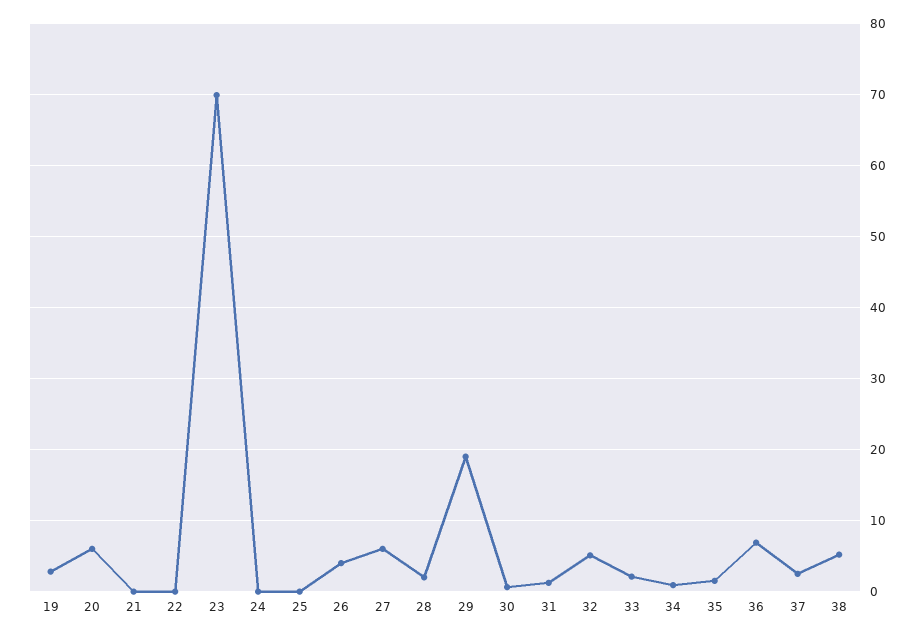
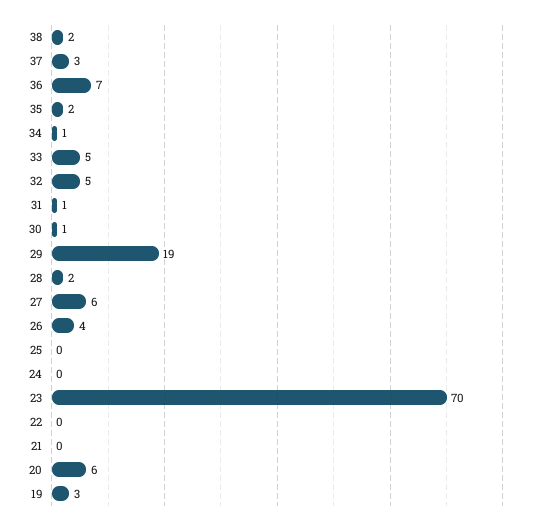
33: 2 -> 5
38: 5 -> 2

